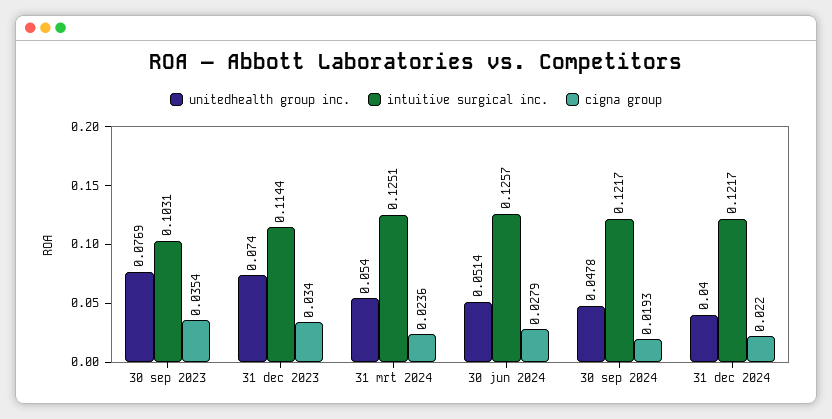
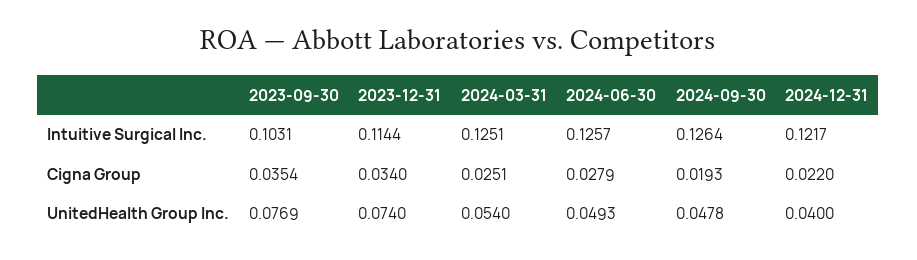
cigna group, 31 mrt 2024: 0.0236 -> 0.0251
unitedhealth group inc., 30 jun 2024: 0.0514 -> 0.0493
intuitive surgical inc., 30 sep 2024: 0.1217 -> 0.1264

